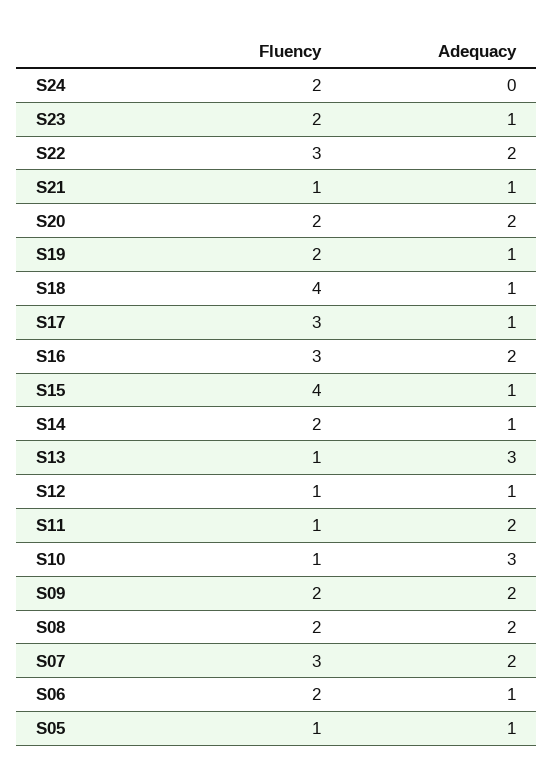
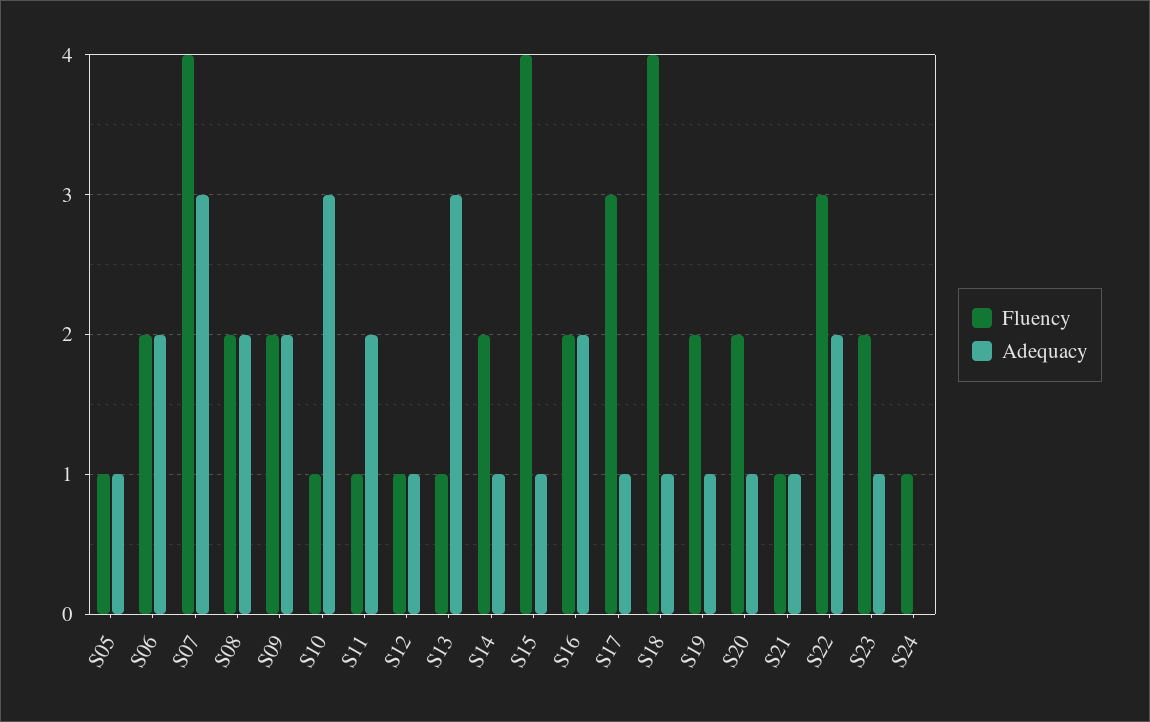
Fluency, S24: 2 -> 1
Adequacy, S20: 2 -> 1
Fluency, S16: 3 -> 2
Fluency, S07: 3 -> 4
Adequacy, S07: 2 -> 3
Adequacy, S06: 1 -> 2

